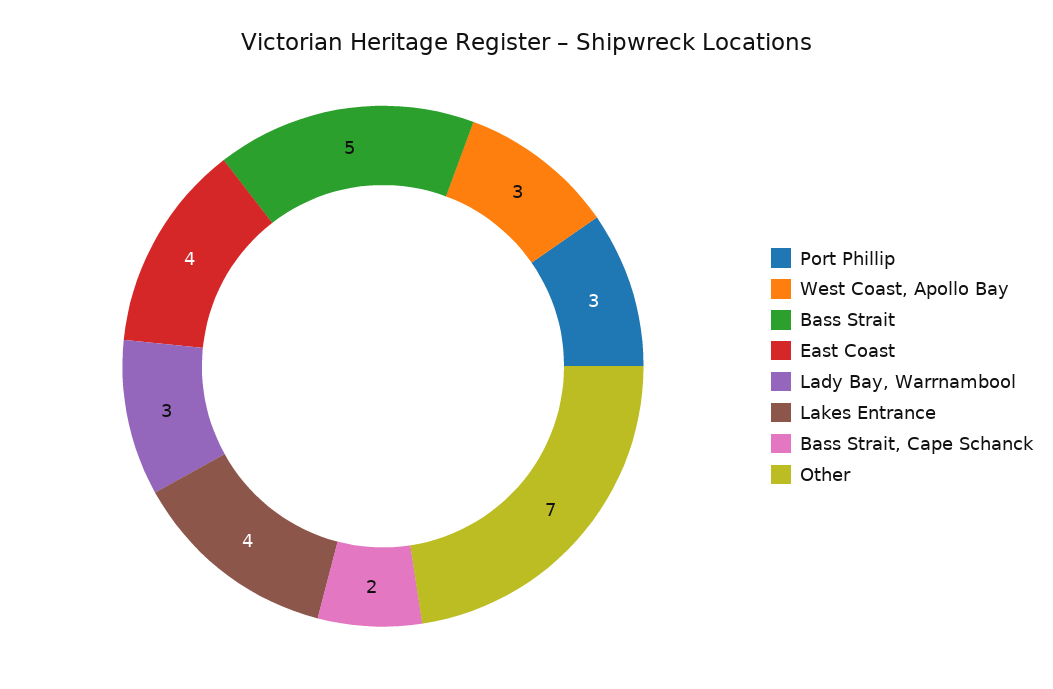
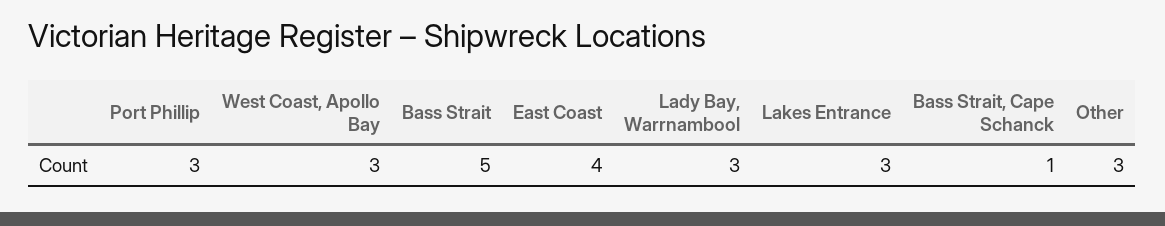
Lakes Entrance: 4 -> 3
Bass Strait, Cape Schanck: 2 -> 1
Other: 7 -> 3

